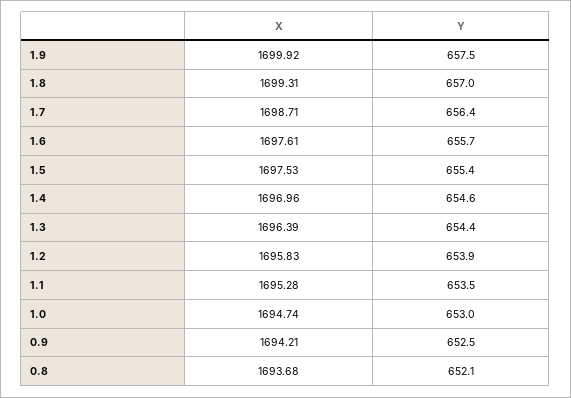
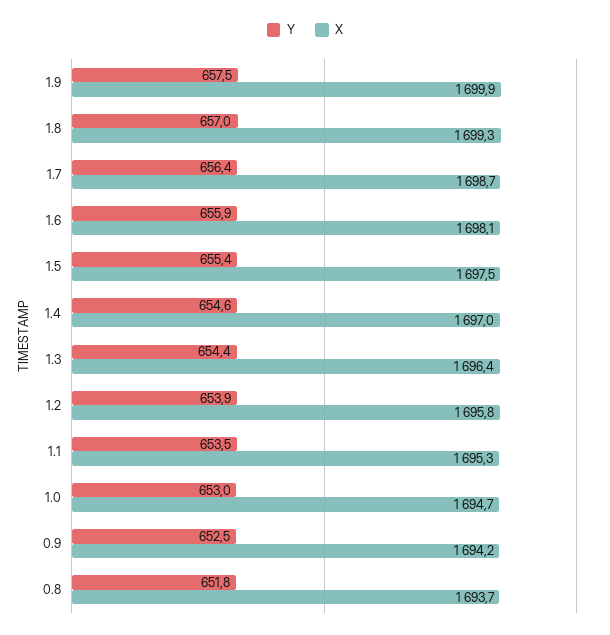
X, 1.6: 1697.61 -> 1698.1
Y, 1.6: 655.7 -> 655.9
Y, 0.8: 652.1 -> 651.8

